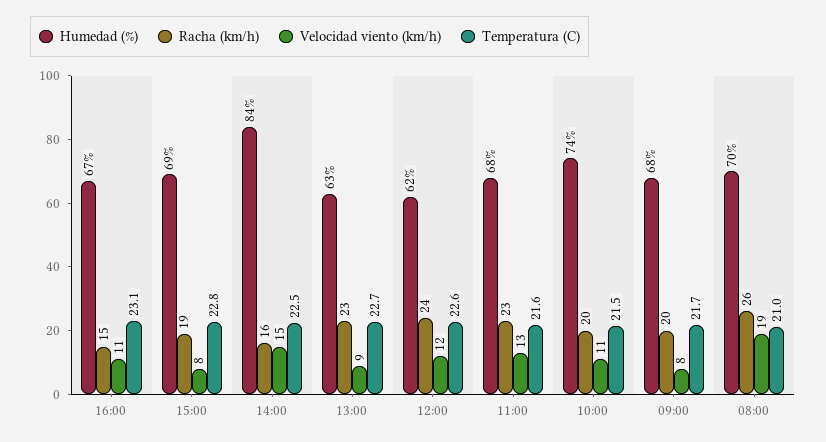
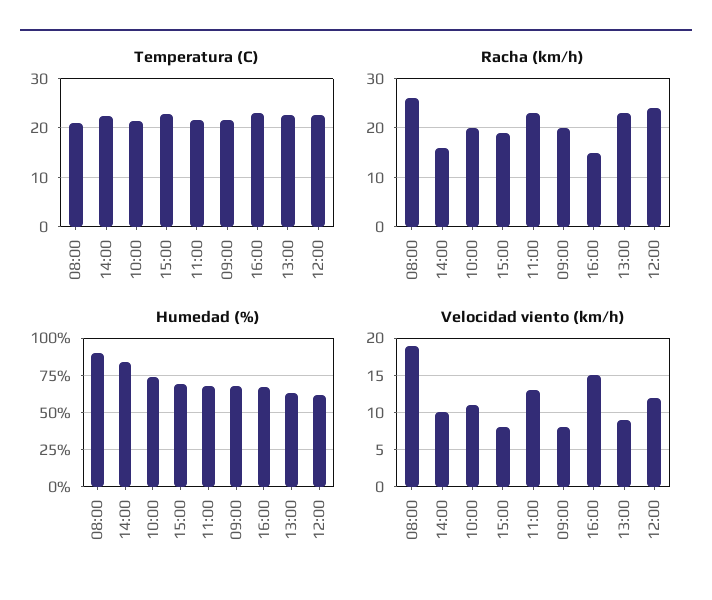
Velocidad viento (km/h), 16:00: 11 -> 15
Velocidad viento (km/h), 14:00: 15 -> 10
Humedad (%), 08:00: 70 -> 90

